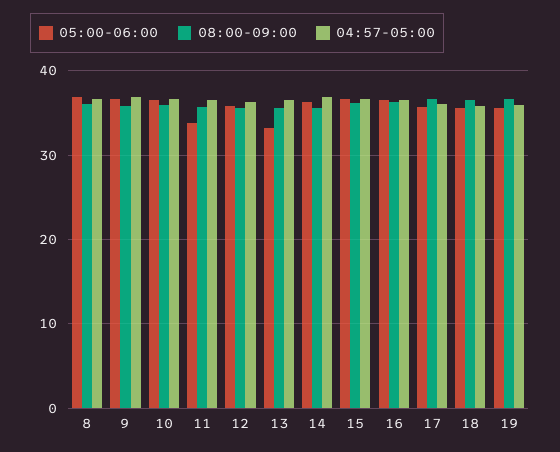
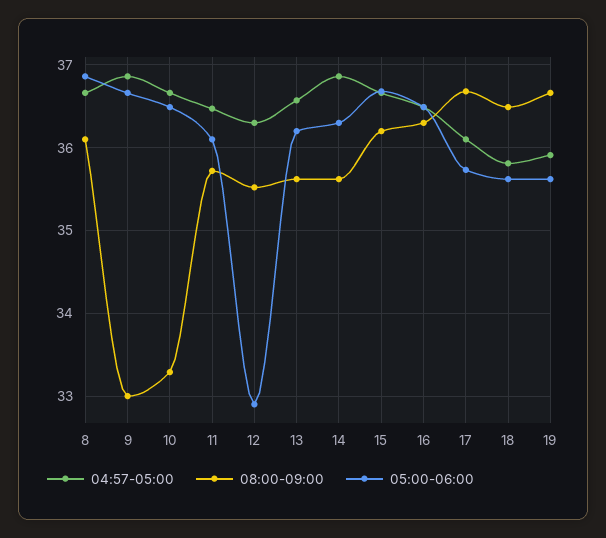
08:00-09:00, 9: 36 -> 33
08:00-09:00, 10: 36 -> 33.3
05:00-06:00, 11: 34 -> 36.1
05:00-06:00, 12: 36 -> 32.9
05:00-06:00, 13: 33 -> 36.2

